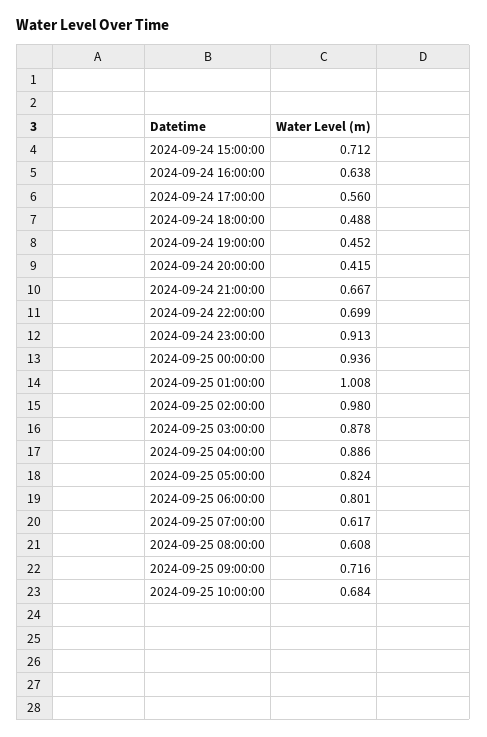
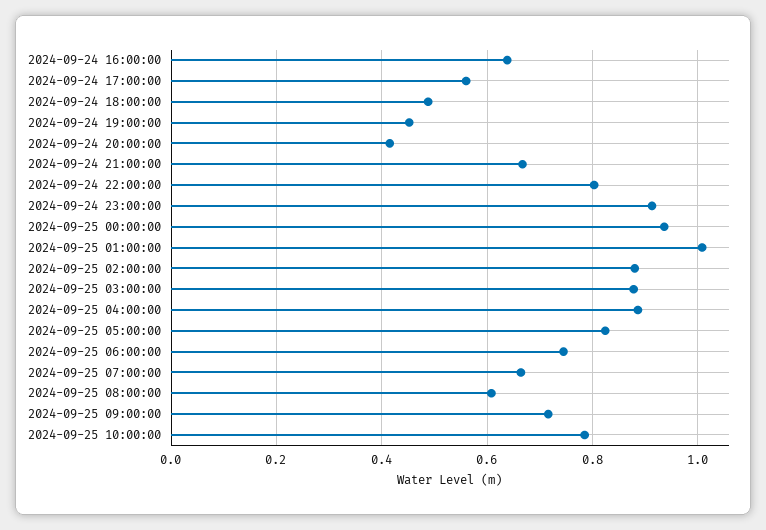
2024-09-24 15:00:00: 0.712 -> none
2024-09-24 22:00:00: 0.699 -> 0.8
2024-09-25 02:00:00: 0.98 -> 0.88
2024-09-25 06:00:00: 0.801 -> 0.74
2024-09-25 07:00:00: 0.617 -> 0.66
2024-09-25 10:00:00: 0.684 -> 0.78

